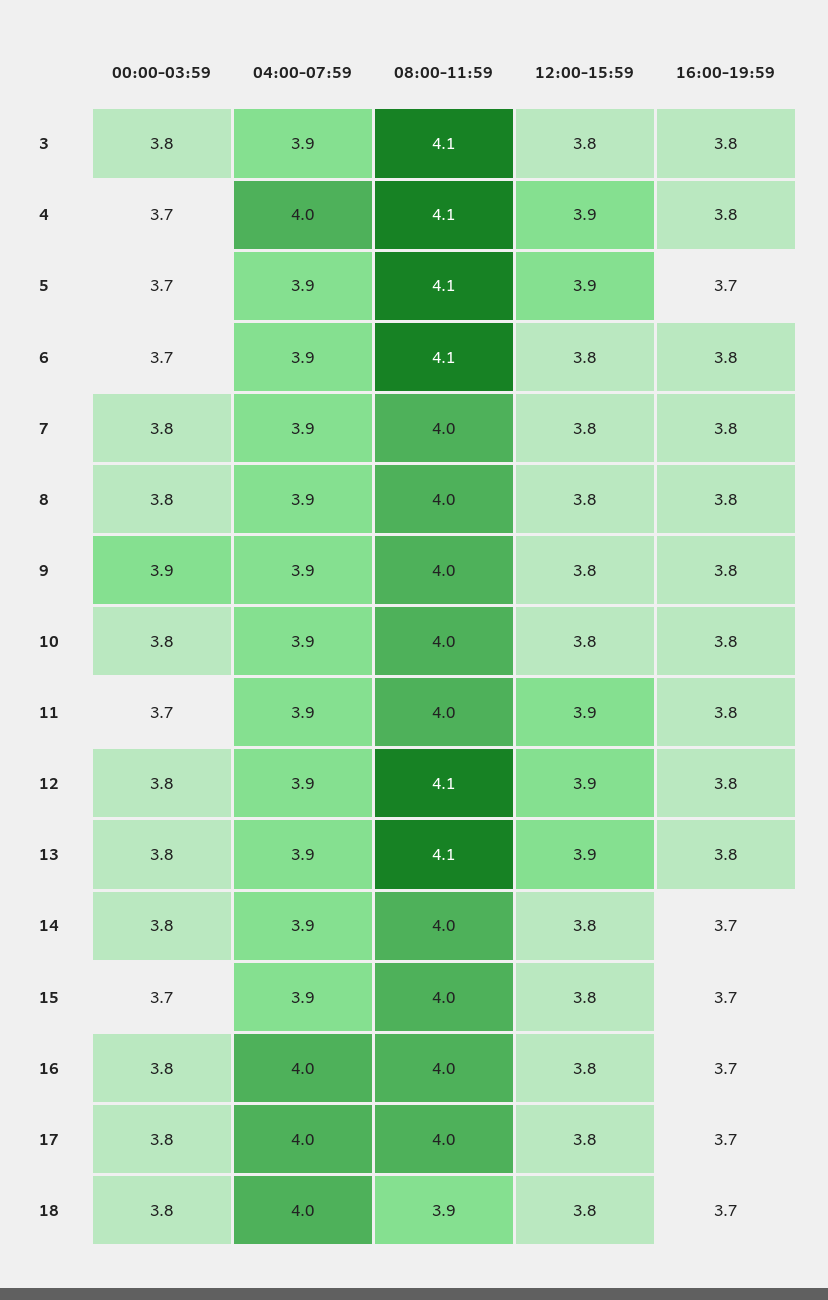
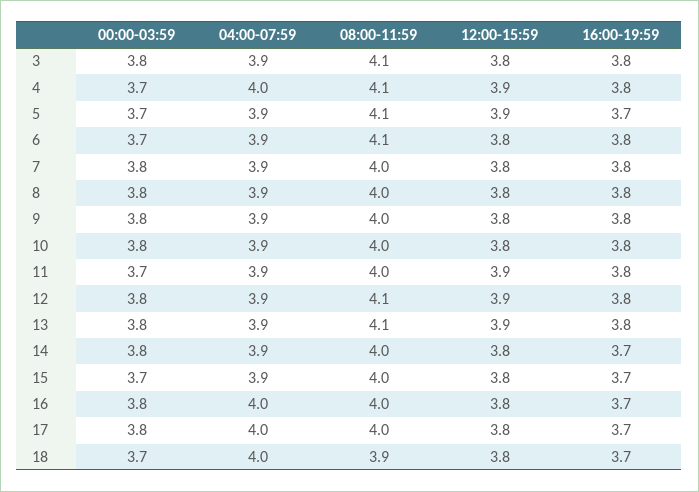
00:00-03:59, 9: 3.9 -> 3.8
00:00-03:59, 18: 3.8 -> 3.7

